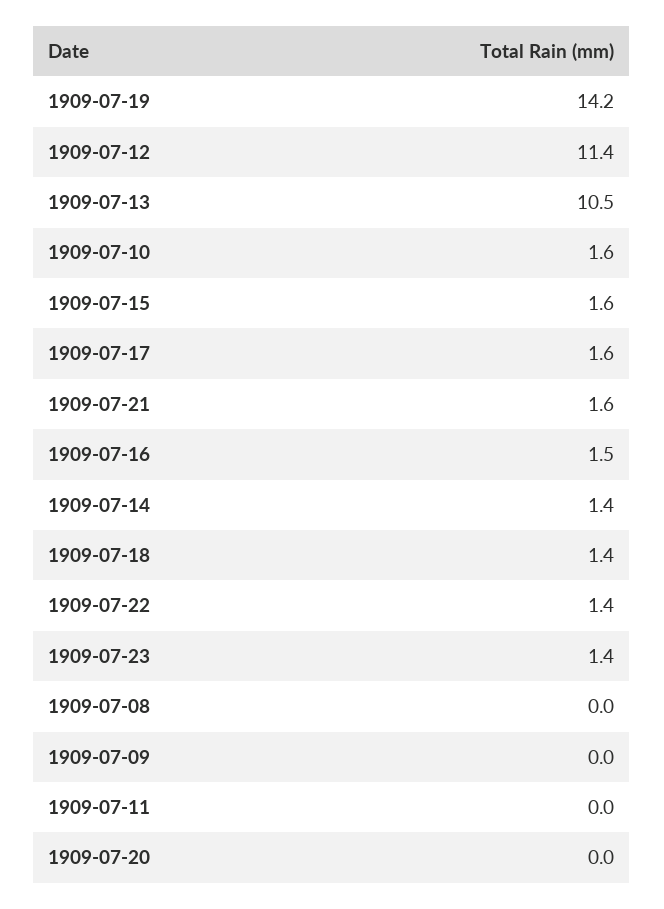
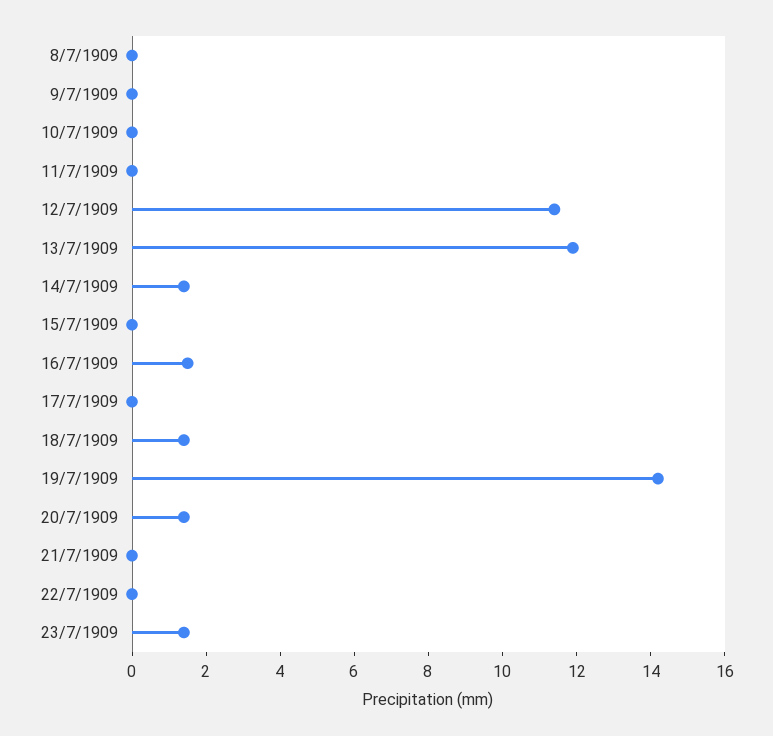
1909-07-13: 10.5 -> 12
1909-07-10: 1.6 -> 0
1909-07-15: 1.6 -> 0
1909-07-17: 1.6 -> 0
1909-07-21: 1.6 -> 0
1909-07-22: 1.4 -> 0
1909-07-20: 0 -> 1.5

